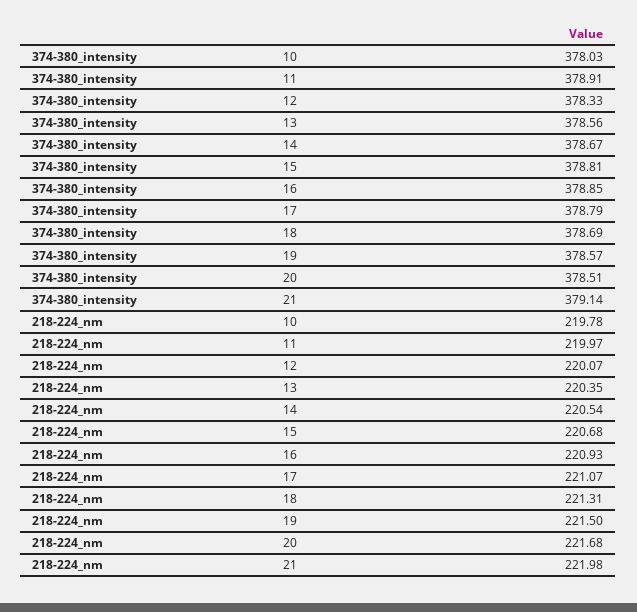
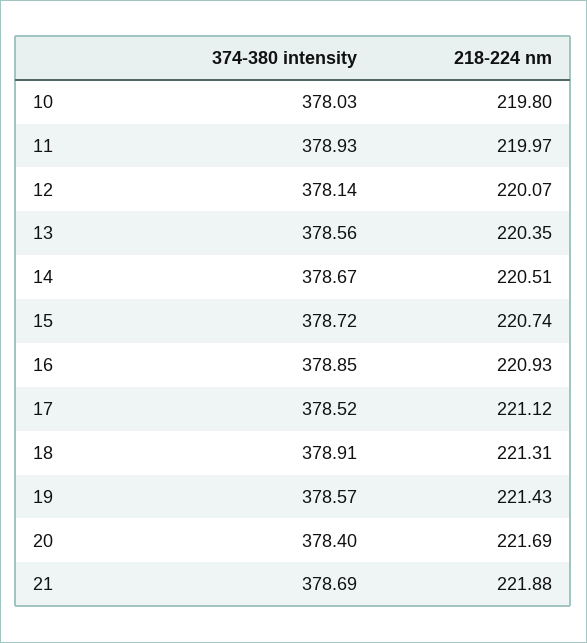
374-380_intensity, 11: 378.91 -> 378.93
374-380_intensity, 12: 378.33 -> 378.14
374-380_intensity, 15: 378.81 -> 378.72
374-380_intensity, 17: 378.79 -> 378.52
374-380_intensity, 18: 378.69 -> 378.91
374-380_intensity, 20: 378.51 -> 378.4
374-380_intensity, 21: 379.14 -> 378.69
218-224_nm, 10: 219.78 -> 219.8
218-224_nm, 14: 220.54 -> 220.51
218-224_nm, 15: 220.68 -> 220.74
218-224_nm, 17: 221.07 -> 221.12
218-224_nm, 19: 221.5 -> 221.43
218-224_nm, 20: 221.68 -> 221.69
218-224_nm, 21: 221.98 -> 221.88

